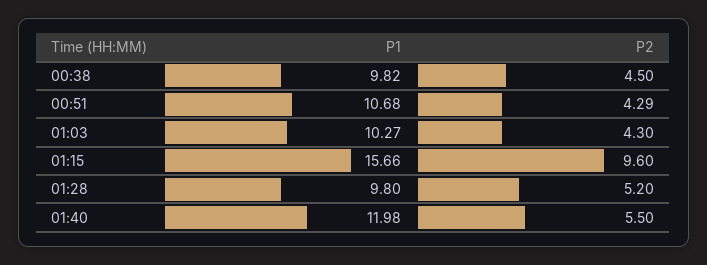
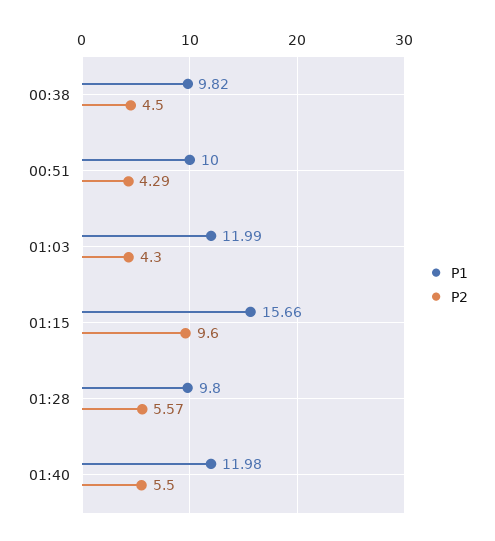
P1, 00:51: 10.68 -> 10
P1, 01:03: 10.27 -> 11.99
P2, 01:28: 5.2 -> 5.57

